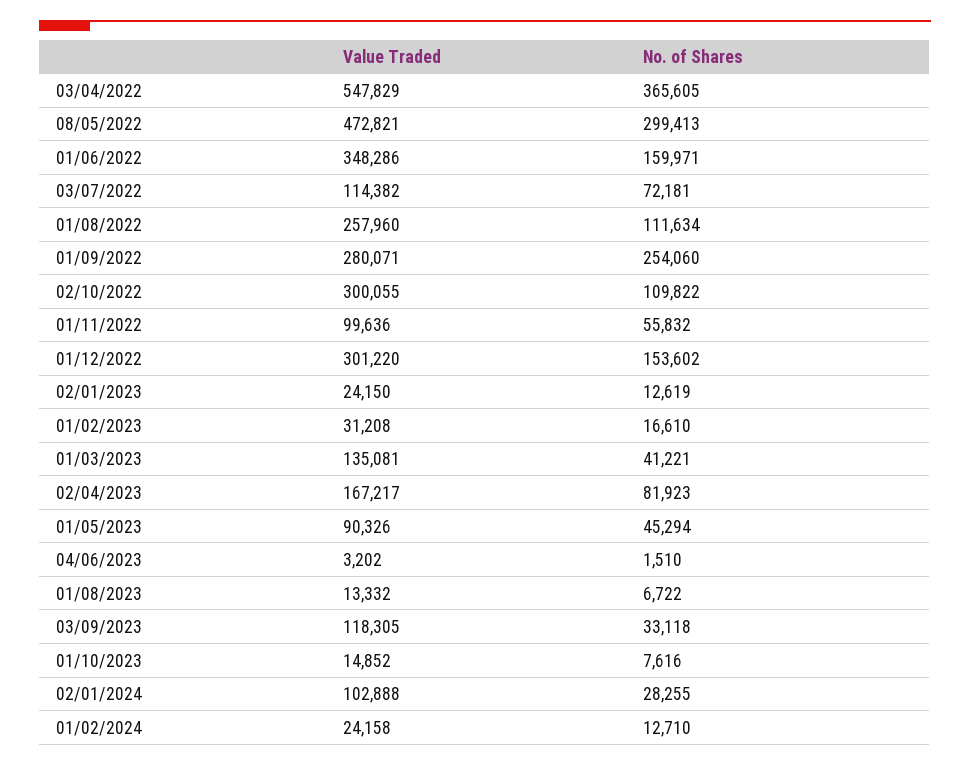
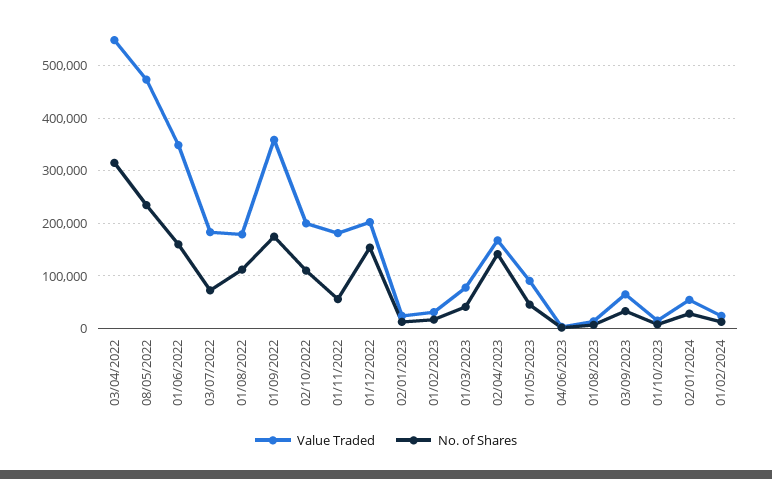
No. of Shares, 03/04/2022: 365605 -> 320000
No. of Shares, 08/05/2022: 299413 -> 240000
Value Traded, 03/07/2022: 114382 -> 180000
Value Traded, 01/08/2022: 257960 -> 180000
Value Traded, 01/09/2022: 280071 -> 360000
No. of Shares, 01/09/2022: 254060 -> 180000
Value Traded, 02/10/2022: 300055 -> 200000
Value Traded, 01/11/2022: 99636 -> 180000
Value Traded, 01/12/2022: 301220 -> 200000
Value Traded, 01/03/2023: 135081 -> 80000
No. of Shares, 02/04/2023: 81923 -> 140000
Value Traded, 03/09/2023: 118305 -> 60000
Value Traded, 02/01/2024: 102888 -> 60000

